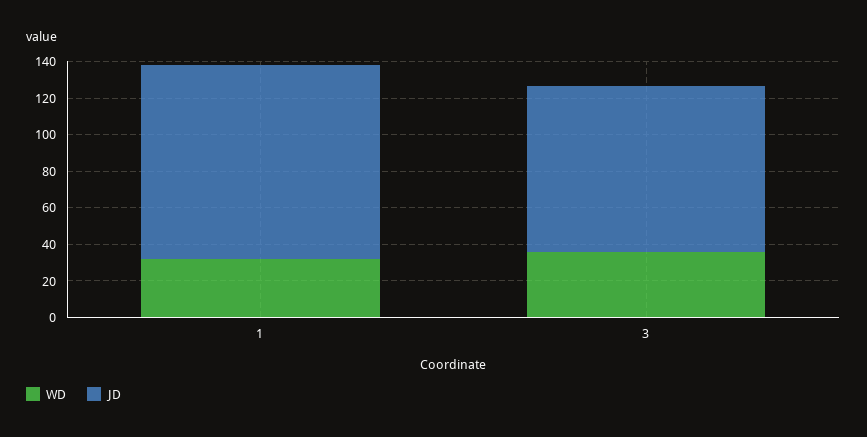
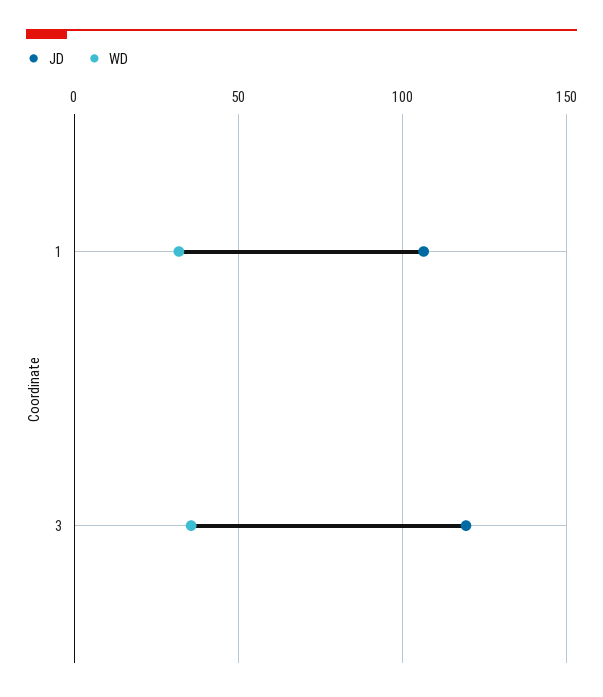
JD, 3: 90 -> 120

